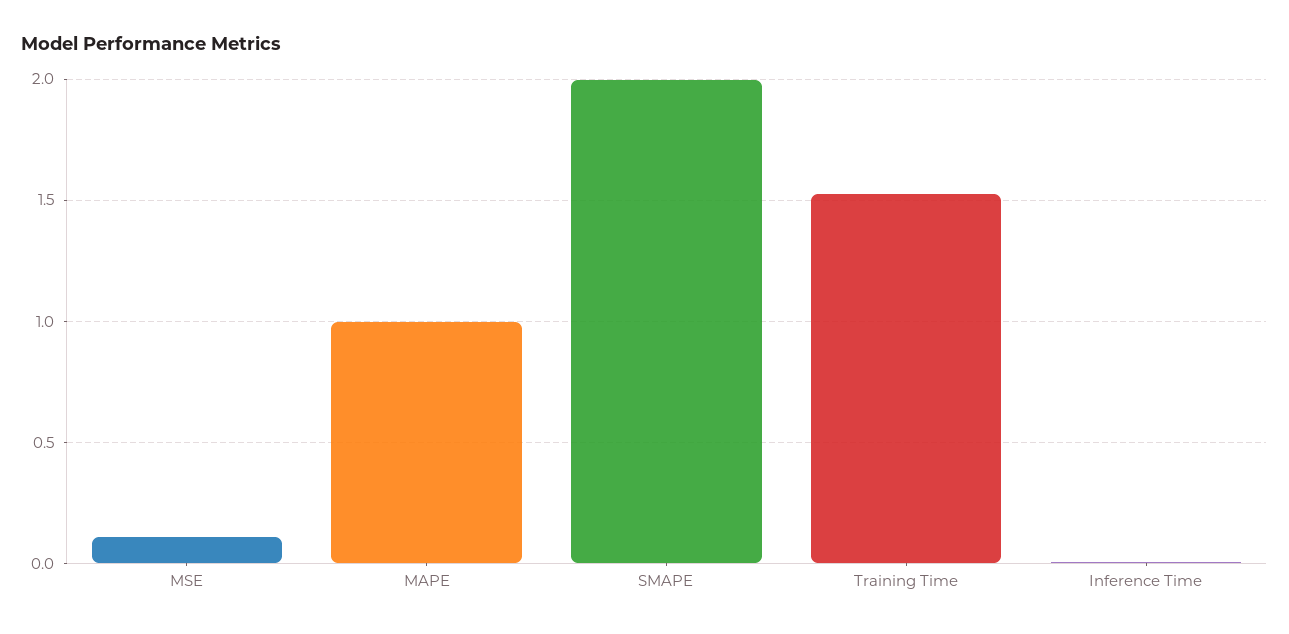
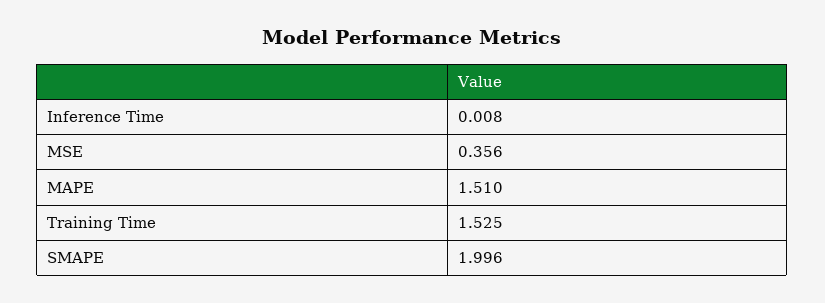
MSE: 0.1 -> 0.356
MAPE: 1 -> 1.51

